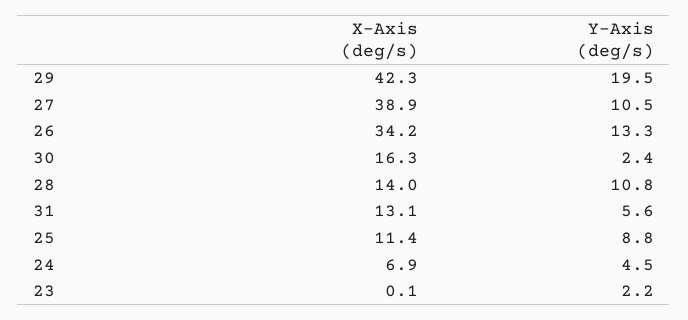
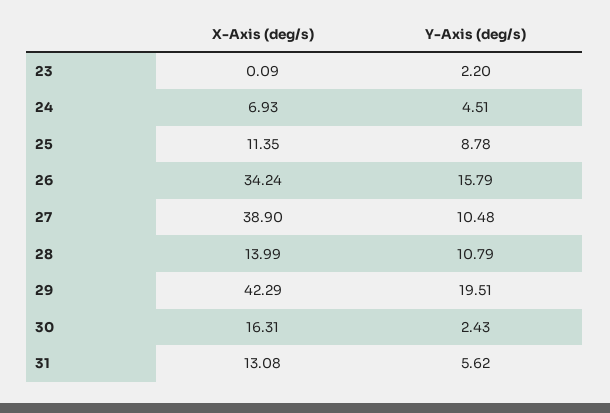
Y-Axis (deg/s), 26: 13.3 -> 15.79

